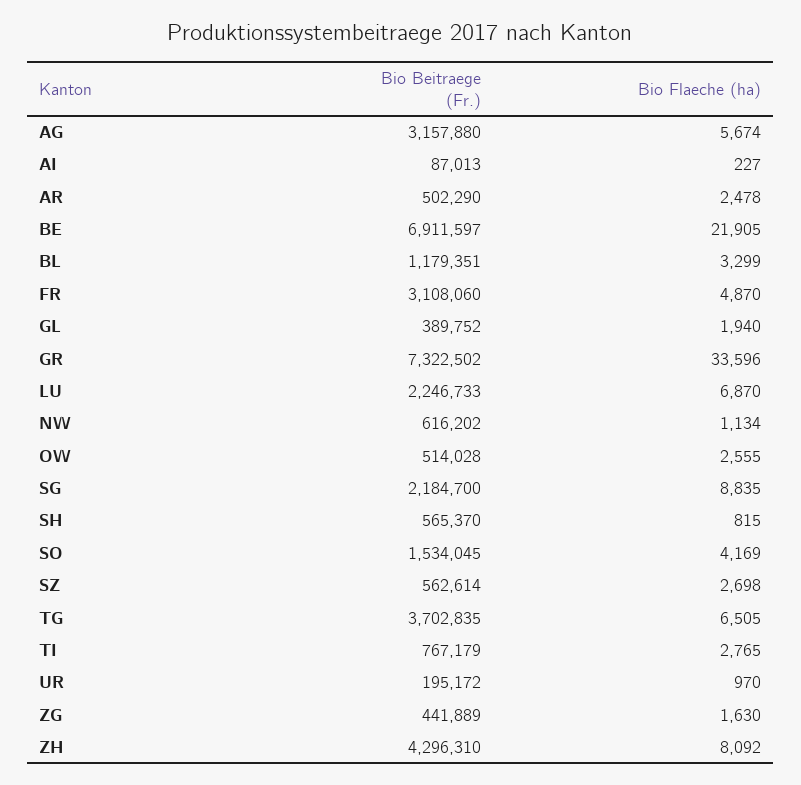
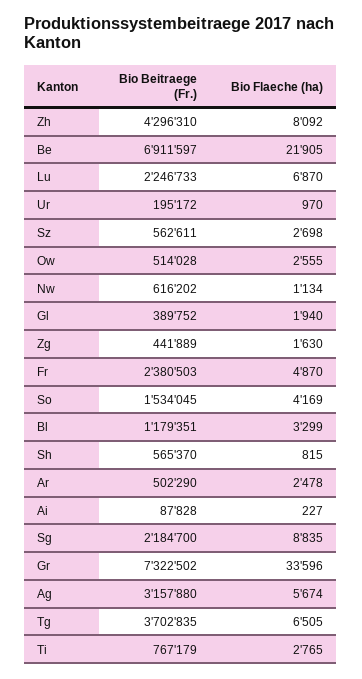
Bio Beitraege (Fr.), AI: 87013 -> 87828
Bio Beitraege (Fr.), FR: 3108060 -> 2380503
Bio Beitraege (Fr.), SZ: 562614 -> 562611

